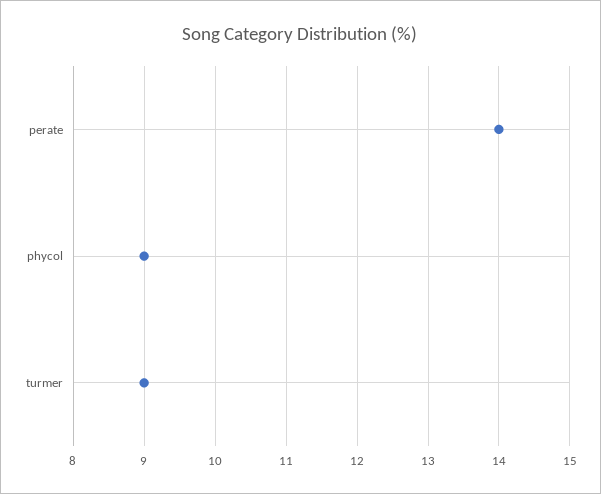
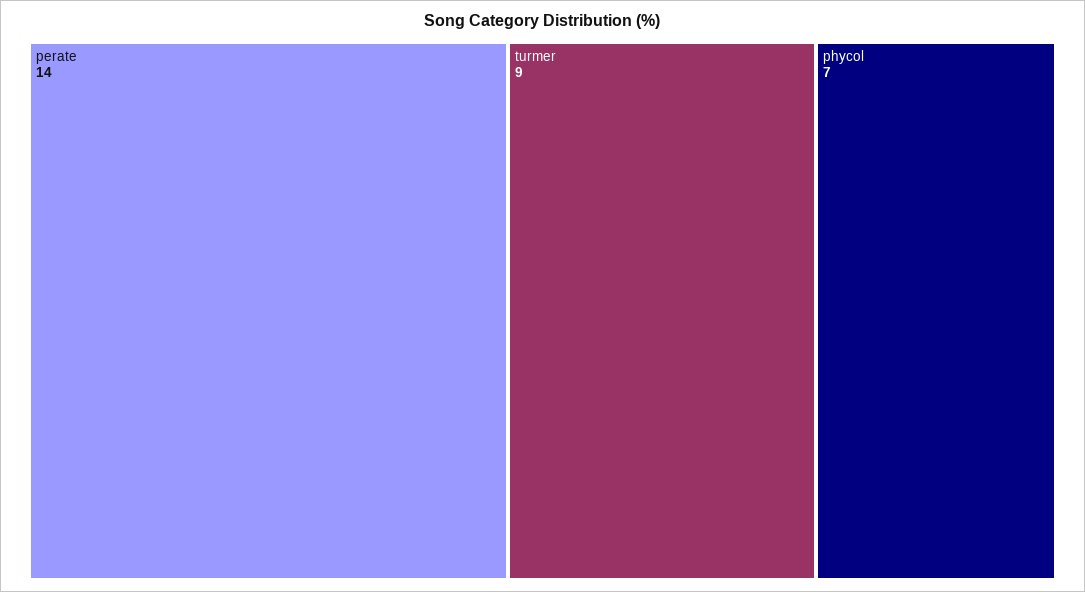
phycol: 9 -> 7

